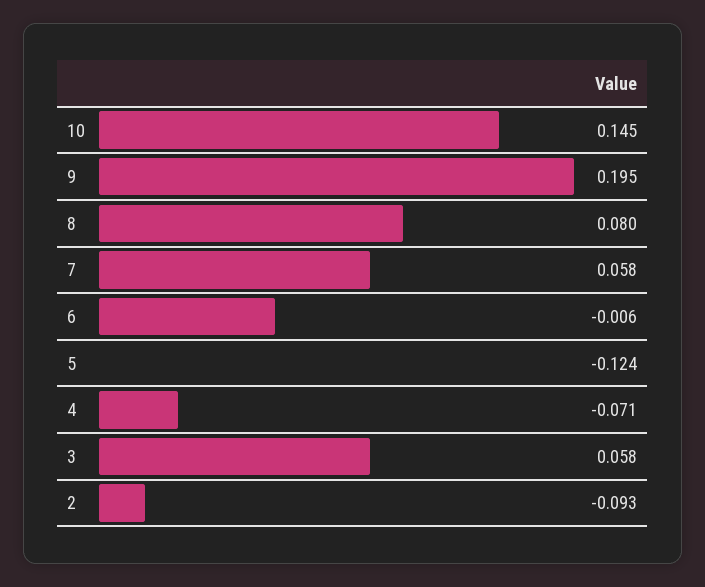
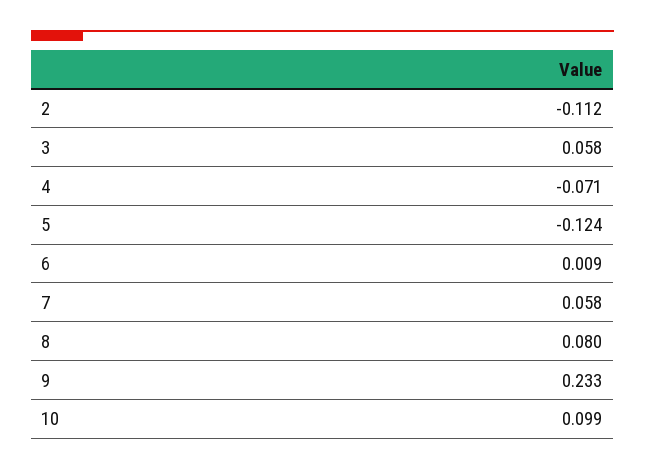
10: 0.145 -> 0.099
9: 0.195 -> 0.233
6: -0.006 -> 0.009
2: -0.093 -> -0.112

